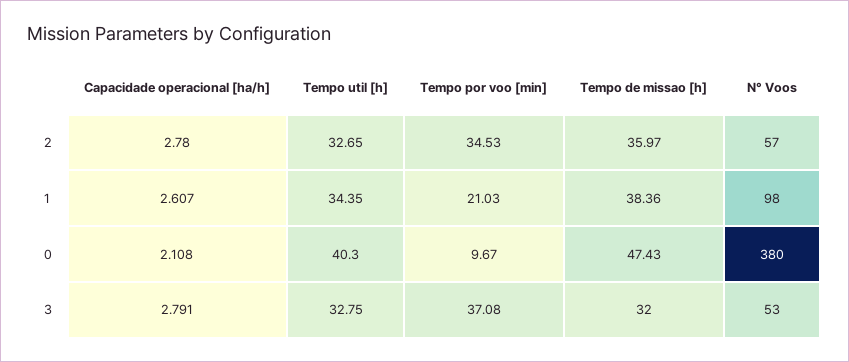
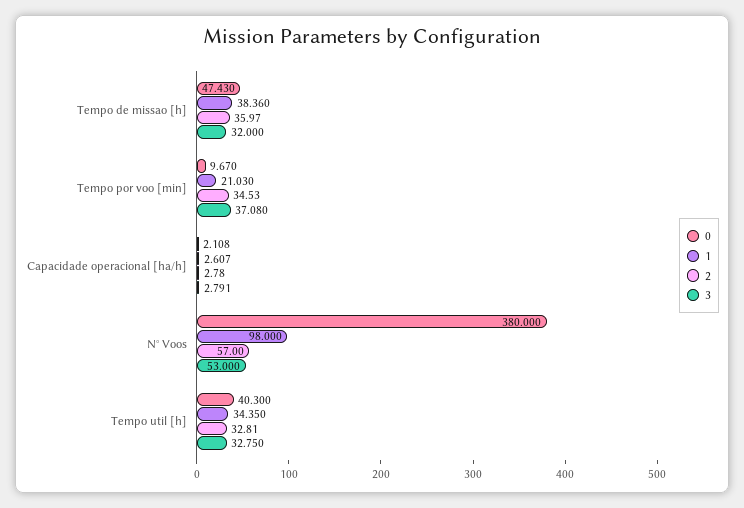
2, Tempo util [h]: 32.65 -> 32.81

